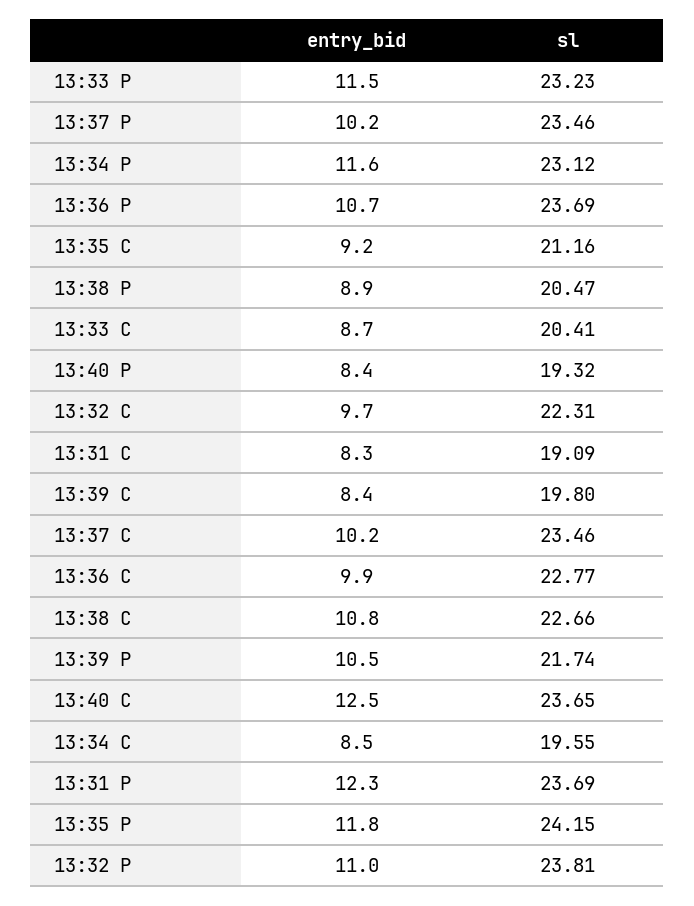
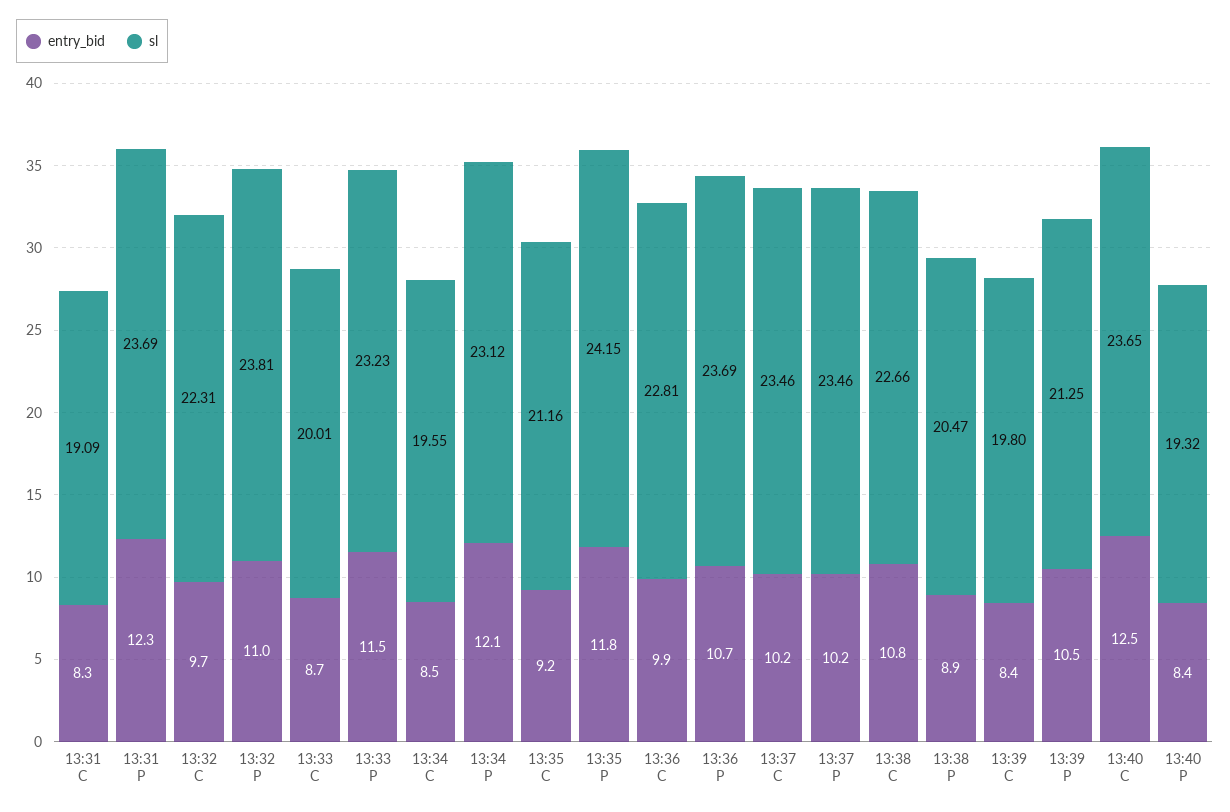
entry_bid, 13:34 P: 11.6 -> 12.1
sl, 13:33 C: 20.41 -> 20.01
sl, 13:36 C: 22.77 -> 22.81
sl, 13:39 P: 21.74 -> 21.25

